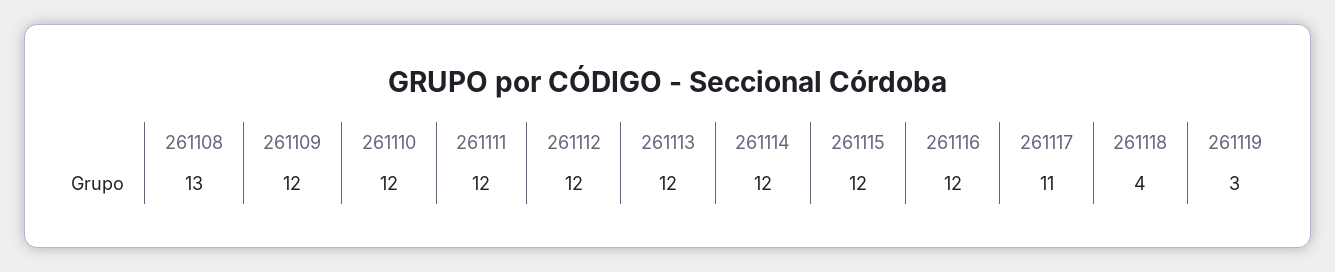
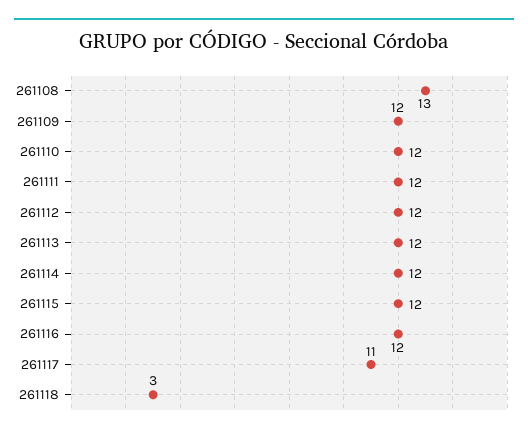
261118: 4 -> 3
261119: 3 -> none

